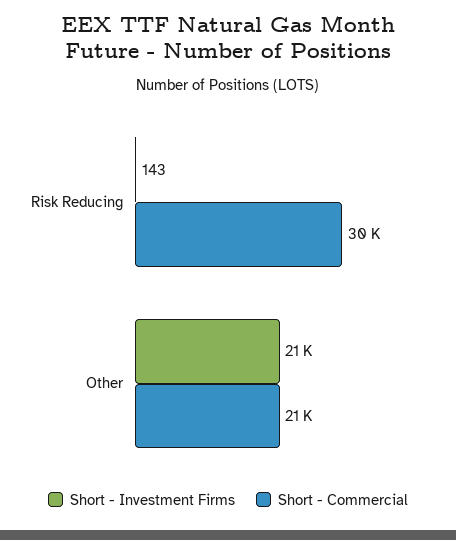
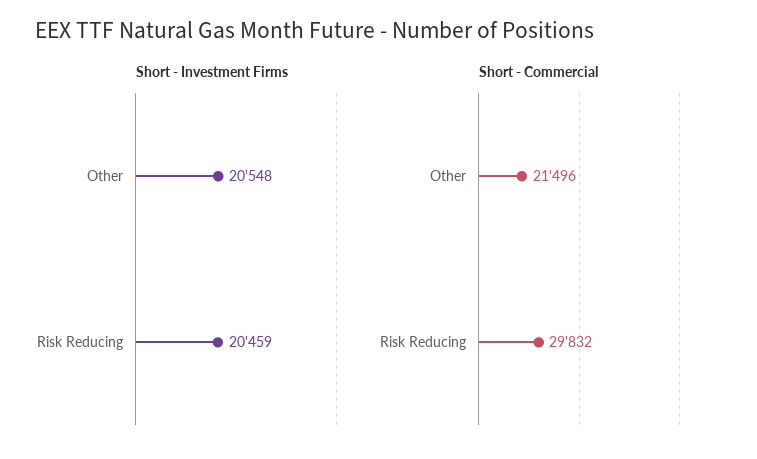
Short - Investment Firms, Risk Reducing: 143 -> 20459

